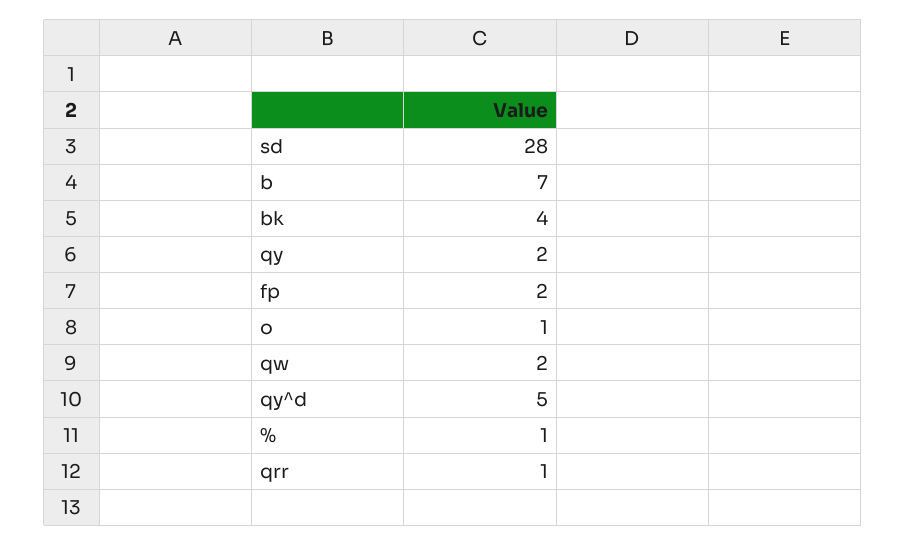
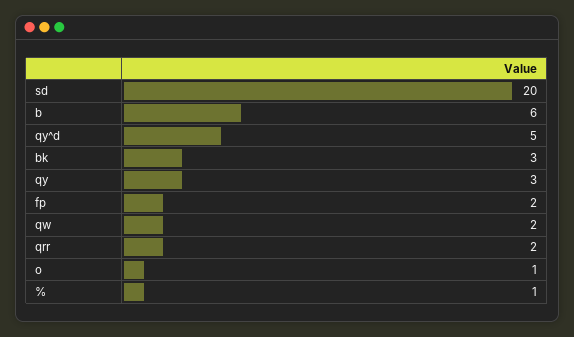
sd: 28 -> 20
b: 7 -> 6
bk: 4 -> 3
qy: 2 -> 3
qrr: 1 -> 2

